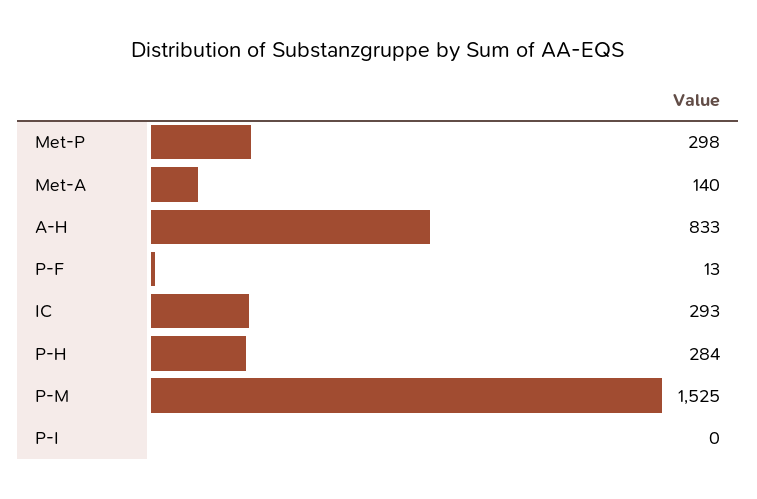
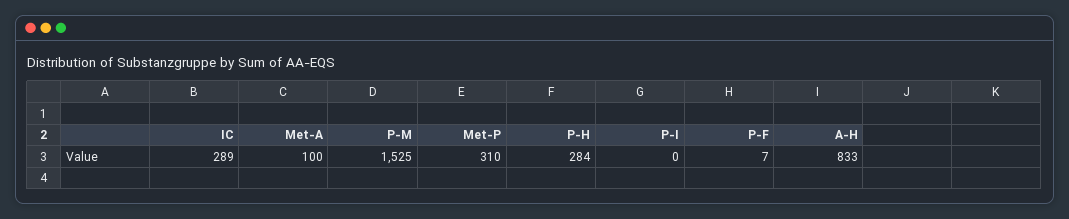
Met-P: 298 -> 310
Met-A: 140 -> 100
P-F: 13 -> 7
IC: 293 -> 289

